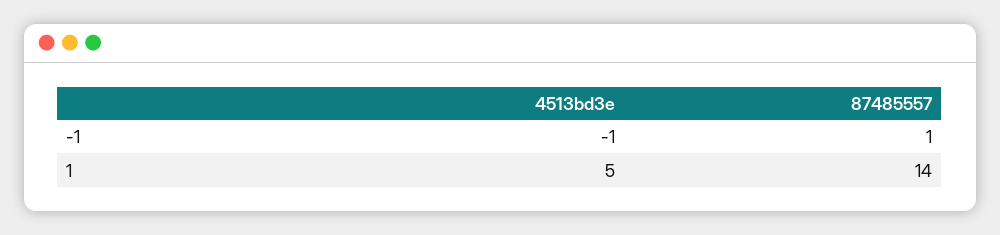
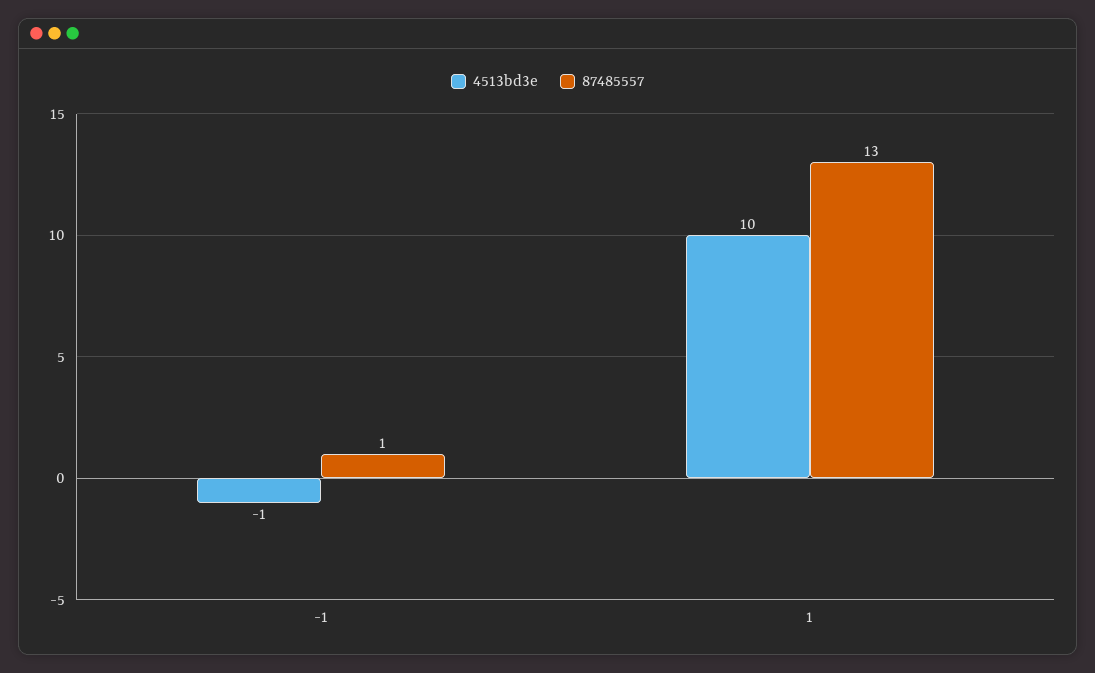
4513bd3e, 1: 5 -> 10
87485557, 1: 14 -> 13

